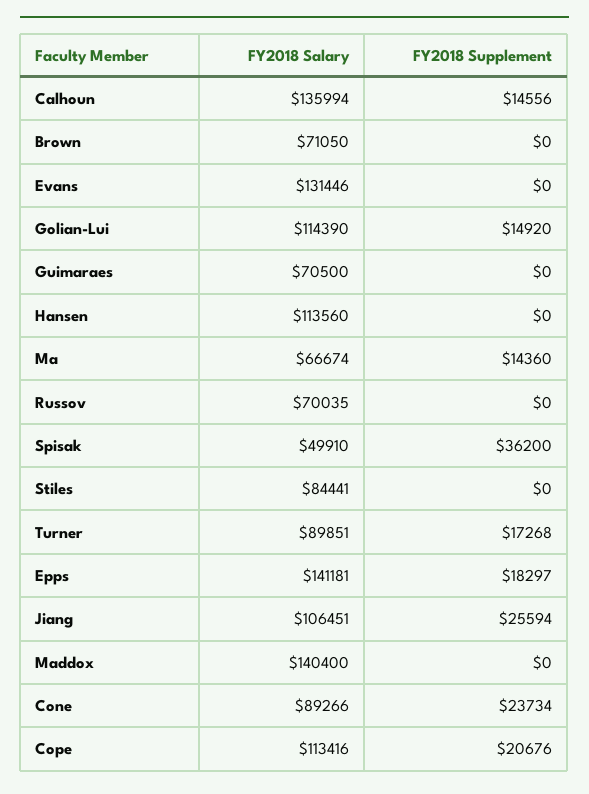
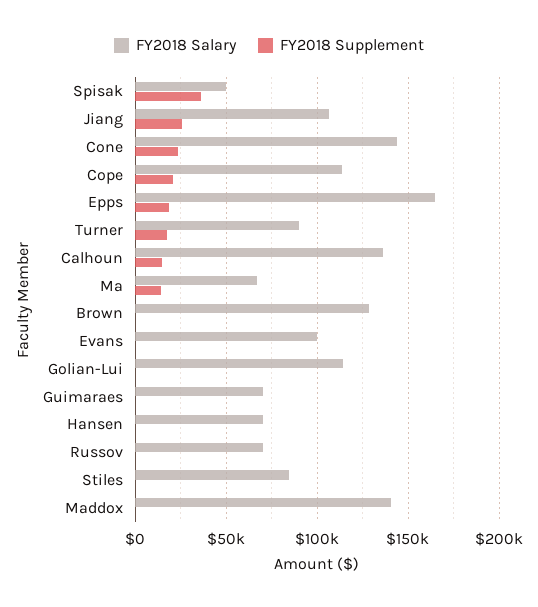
FY2018 Salary, Brown: 71050 -> 130000
FY2018 Salary, Evans: 131446 -> 100000
FY2018 Supplement, Golian-Lui: 14920 -> 0
FY2018 Salary, Hansen: 113560 -> 70000
FY2018 Salary, Epps: 141181 -> 165000
FY2018 Salary, Cone: 89266 -> 145000

